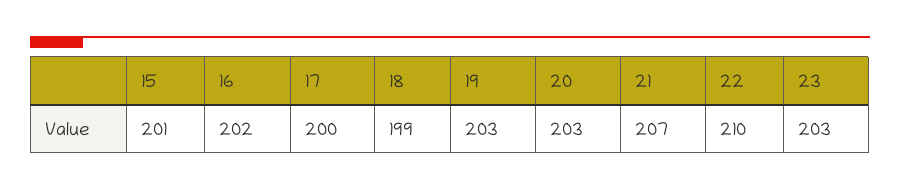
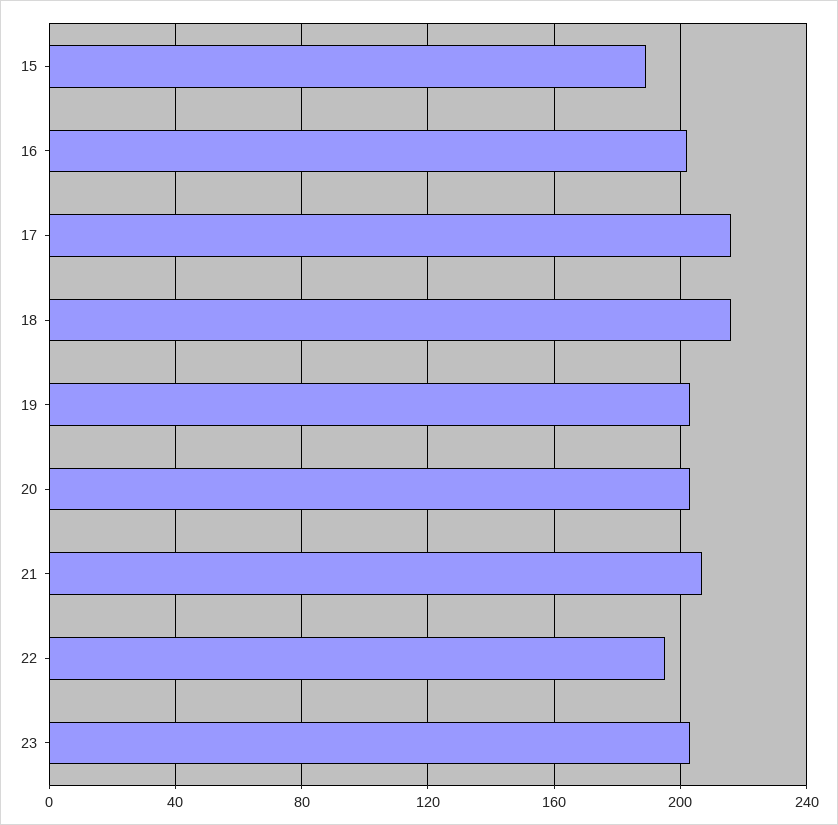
15: 201 -> 190
17: 200 -> 215
18: 199 -> 215
22: 210 -> 195

